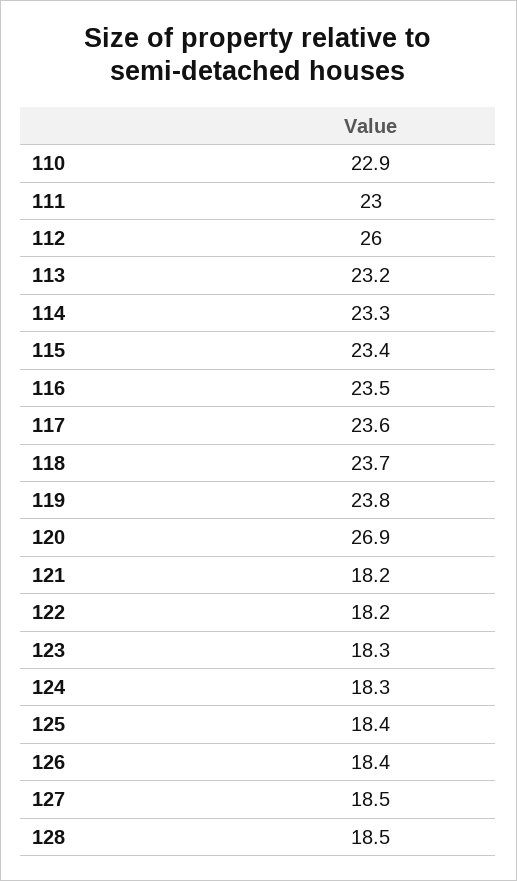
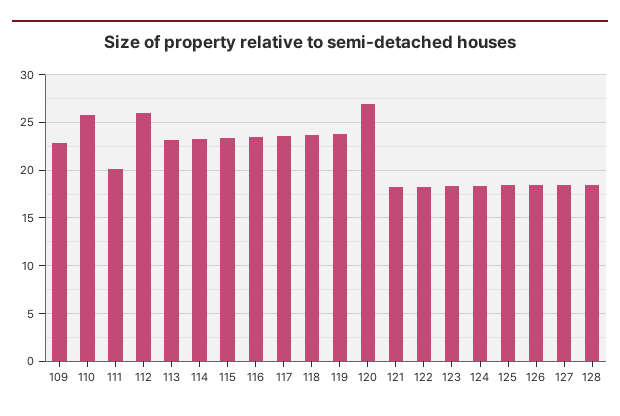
110: 22.9 -> 26
111: 23 -> 20
109: none -> 23

